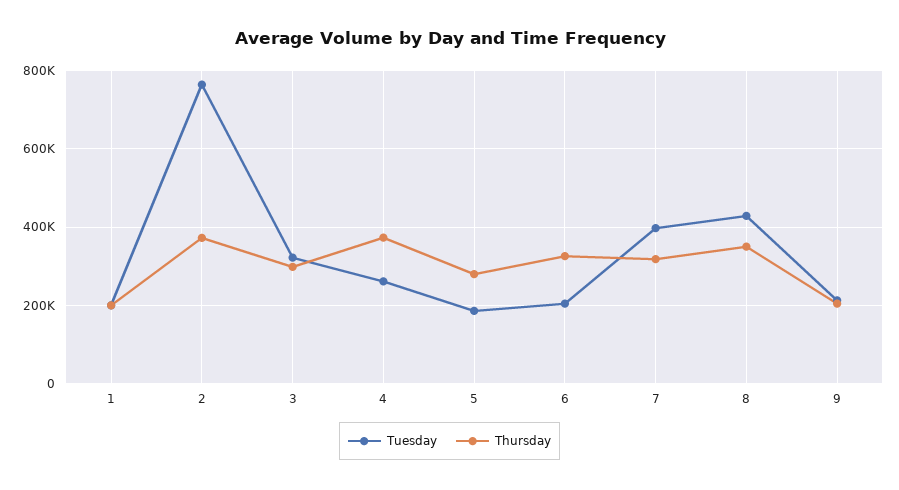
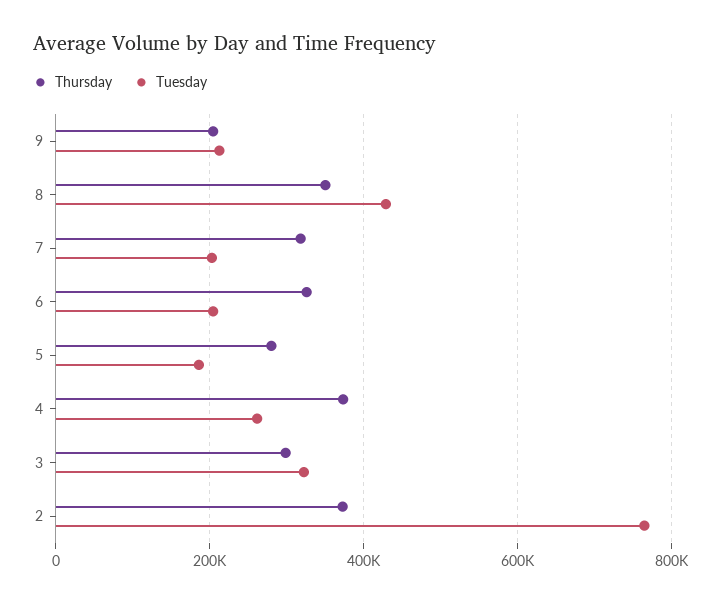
Tuesday, 1: 200000 -> none
Thursday, 1: 200000 -> none
Tuesday, 7: 400000 -> 200000

